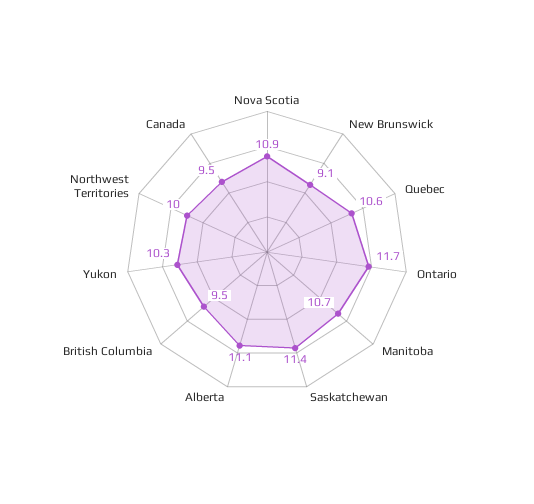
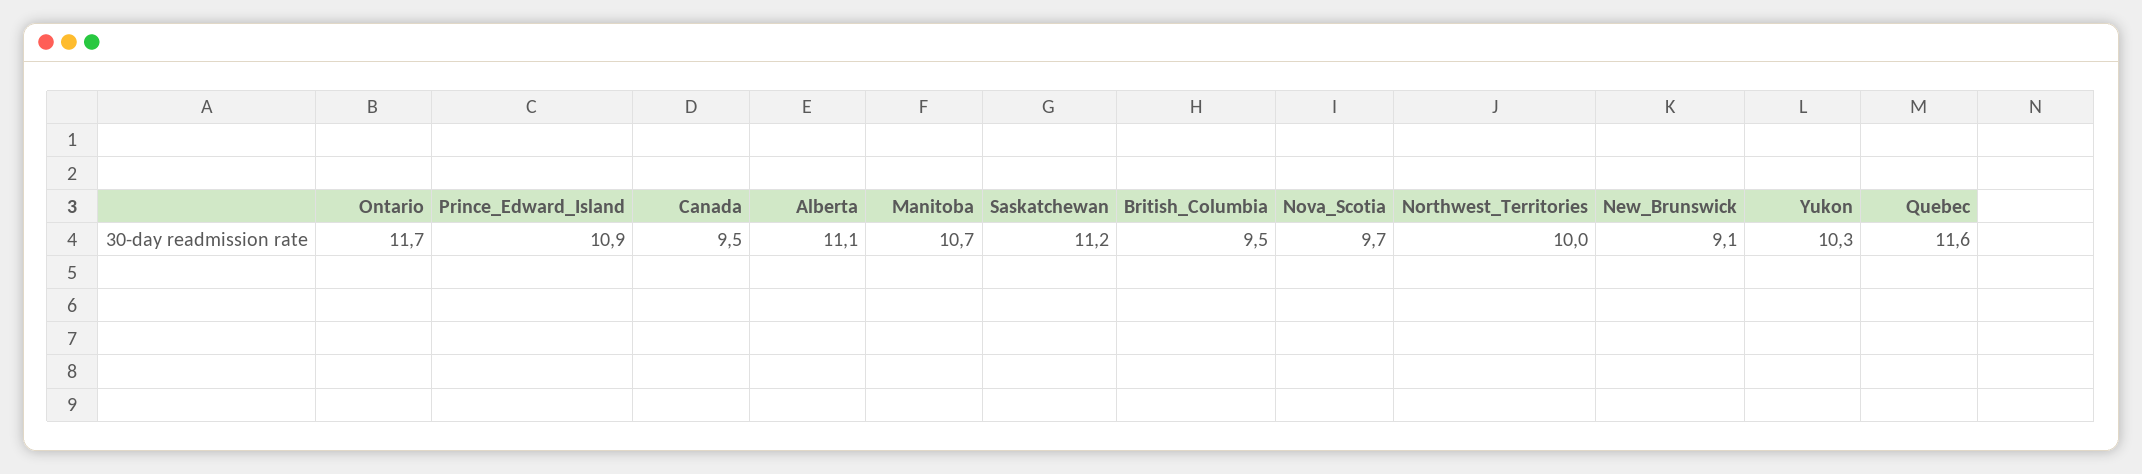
Nova Scotia: 10.9 -> 9.7
Quebec: 10.6 -> 11.6
Saskatchewan: 11.4 -> 11.2
Prince_Edward_Island: none -> 10.9

